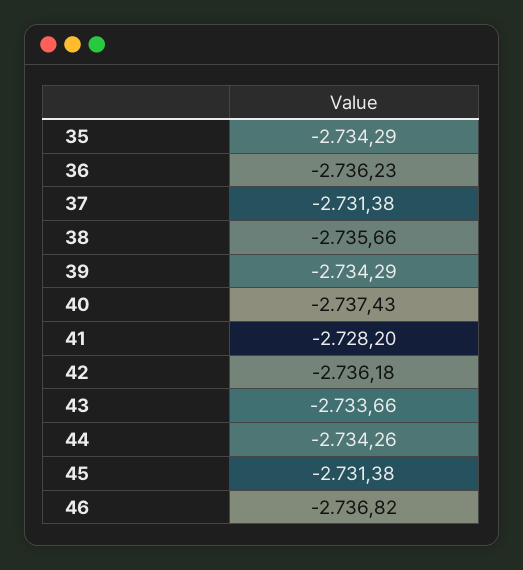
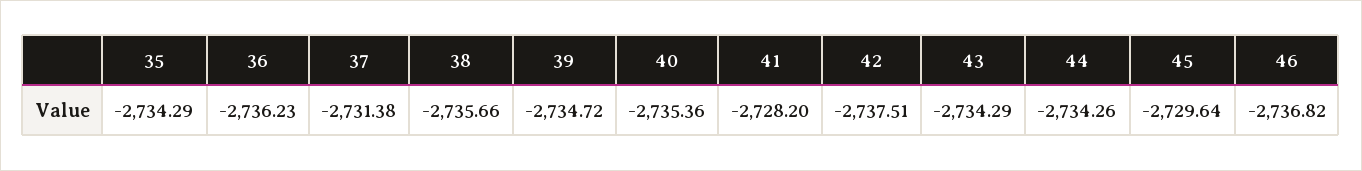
39: -2734.29 -> -2734.72
40: -2737.43 -> -2735.36
42: -2736.18 -> -2737.51
43: -2733.66 -> -2734.29
45: -2731.38 -> -2729.64

